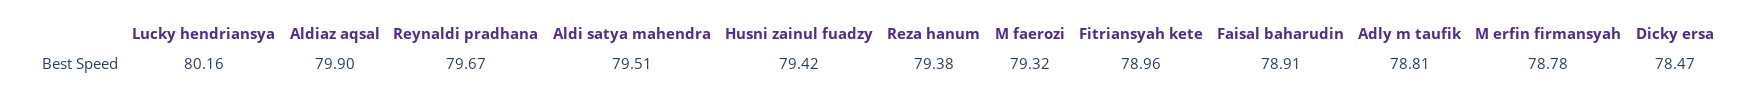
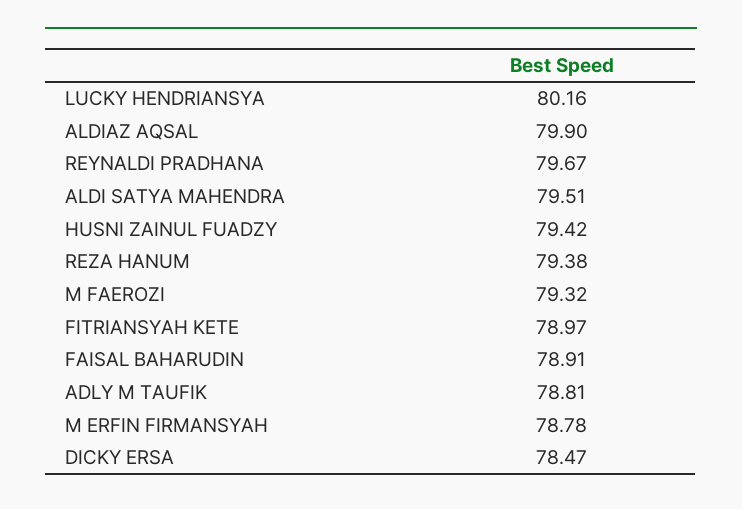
Fitriansyah kete: 78.96 -> 78.97

